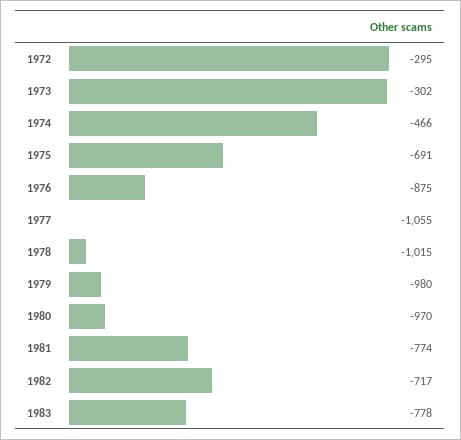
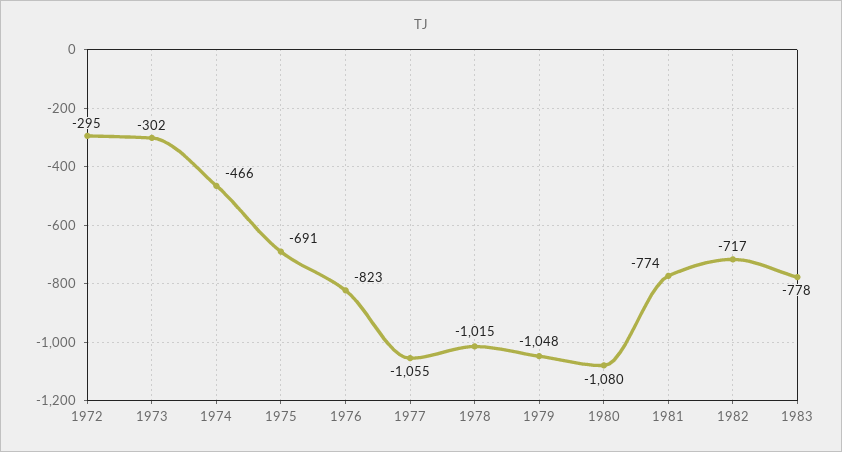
1976: -875 -> -823
1979: -980 -> -1048
1980: -970 -> -1080

